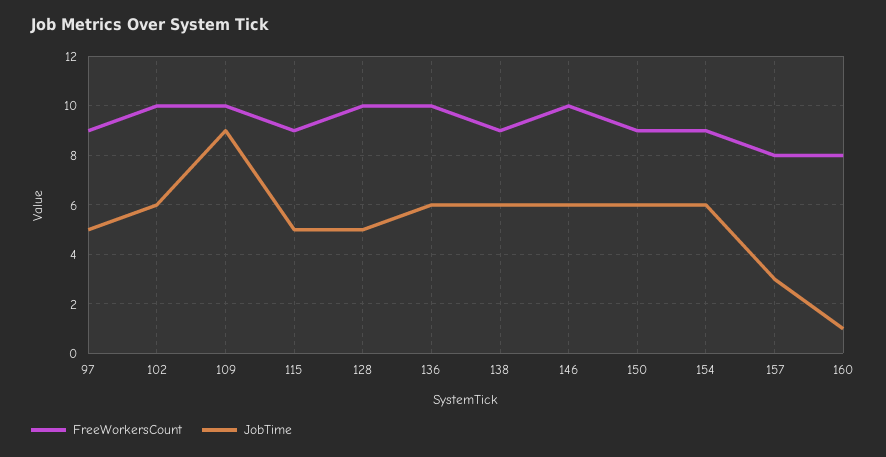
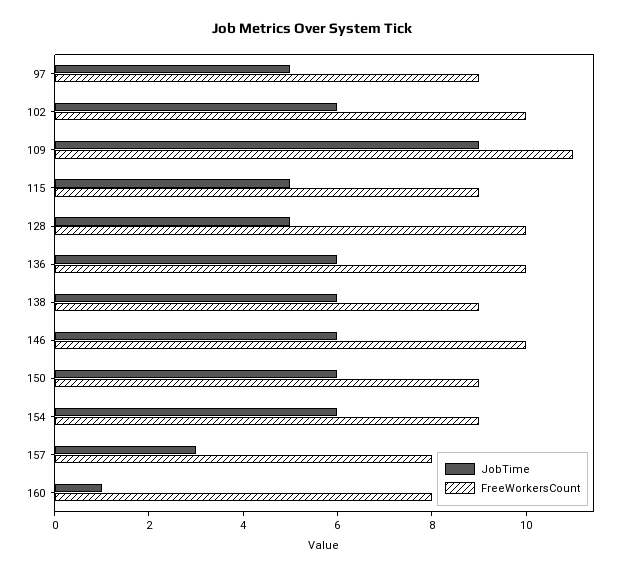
FreeWorkersCount, 109: 10 -> 11

